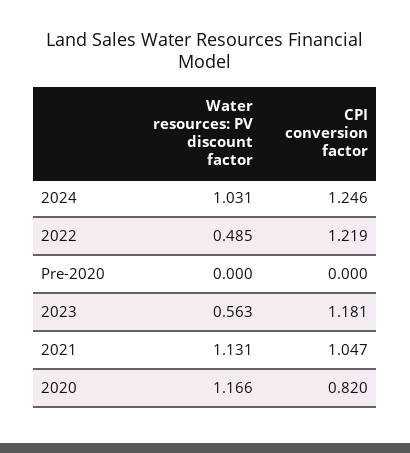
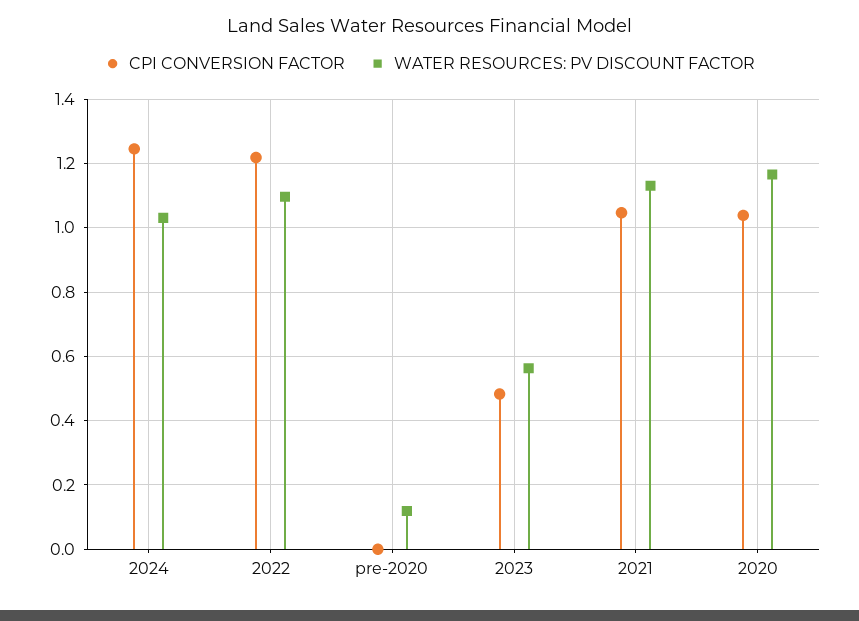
Water resources: PV discount factor, 2022: 0.485 -> 1.1
Water resources: PV discount factor, Pre-2020: 0 -> 0.12
CPI conversion factor, 2023: 1.181 -> 0.48
CPI conversion factor, 2020: 0.82 -> 1.04

